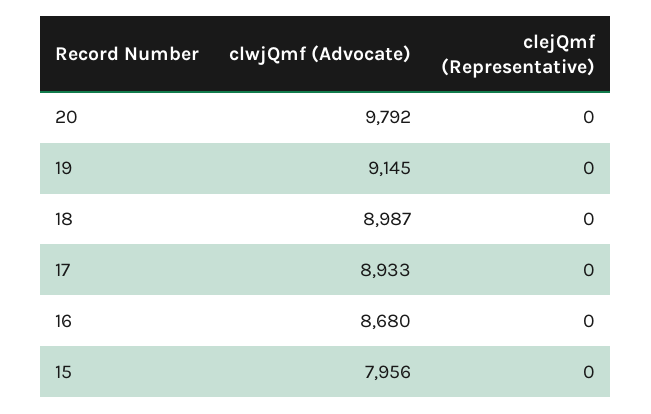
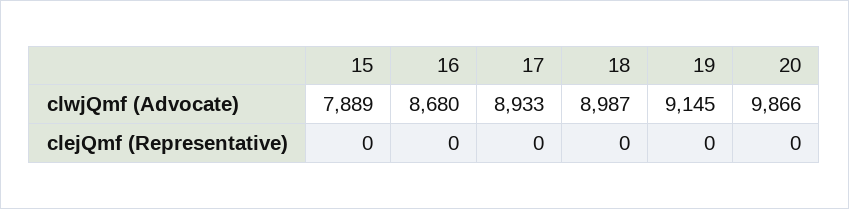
clwjQmf (Advocate), 20: 9792 -> 9866
clwjQmf (Advocate), 15: 7956 -> 7889

